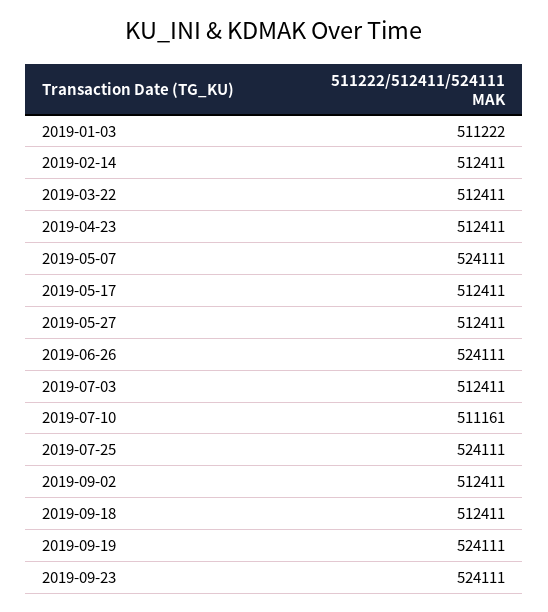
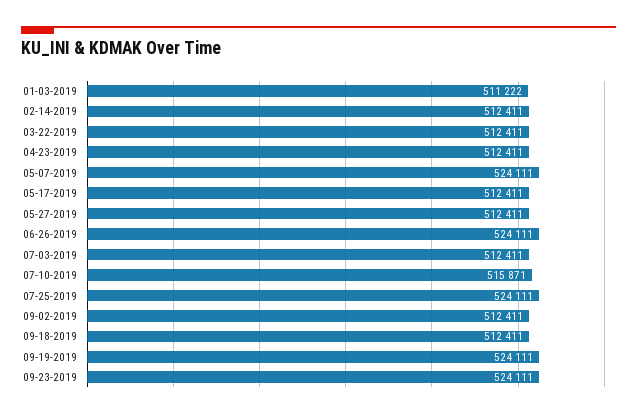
2019-07-10: 511161 -> 515871

